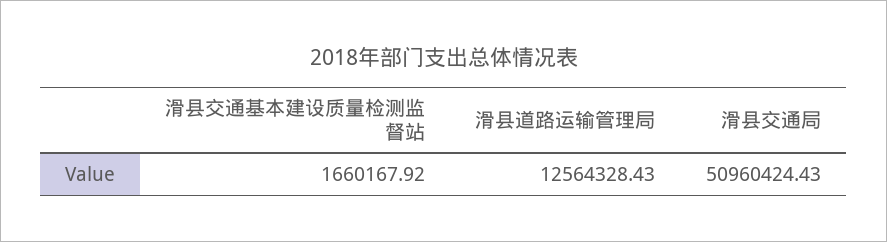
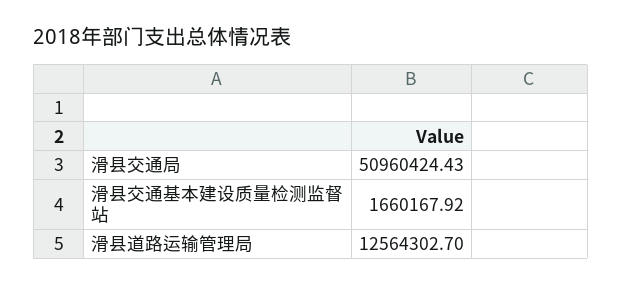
滑县道路运输管理局: 12564328.43 -> 12564302.7

